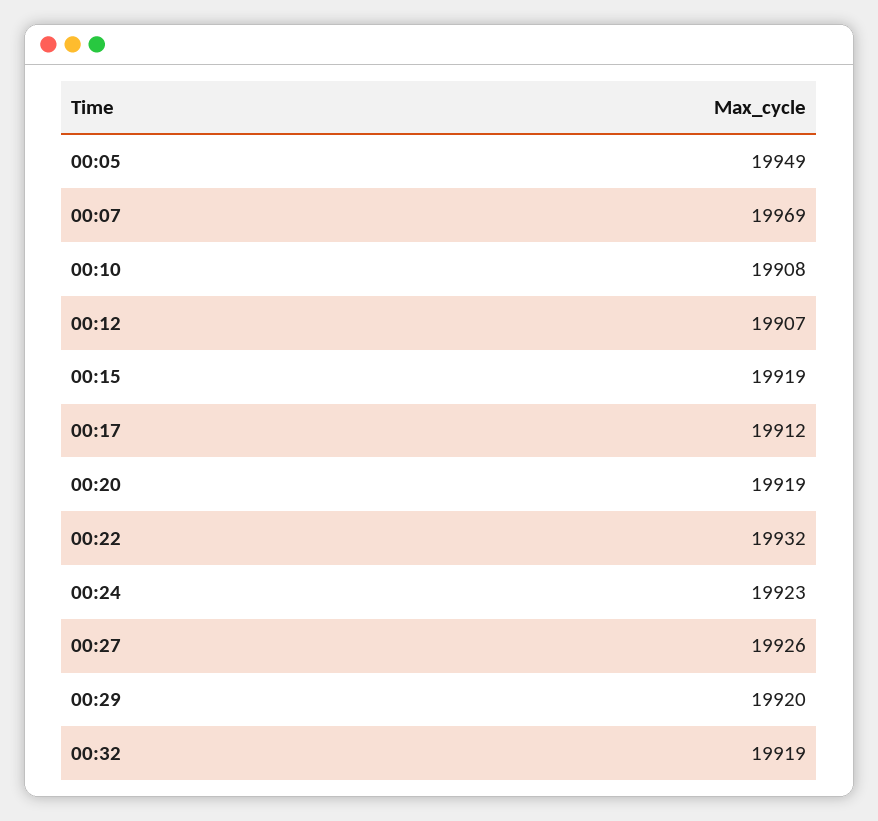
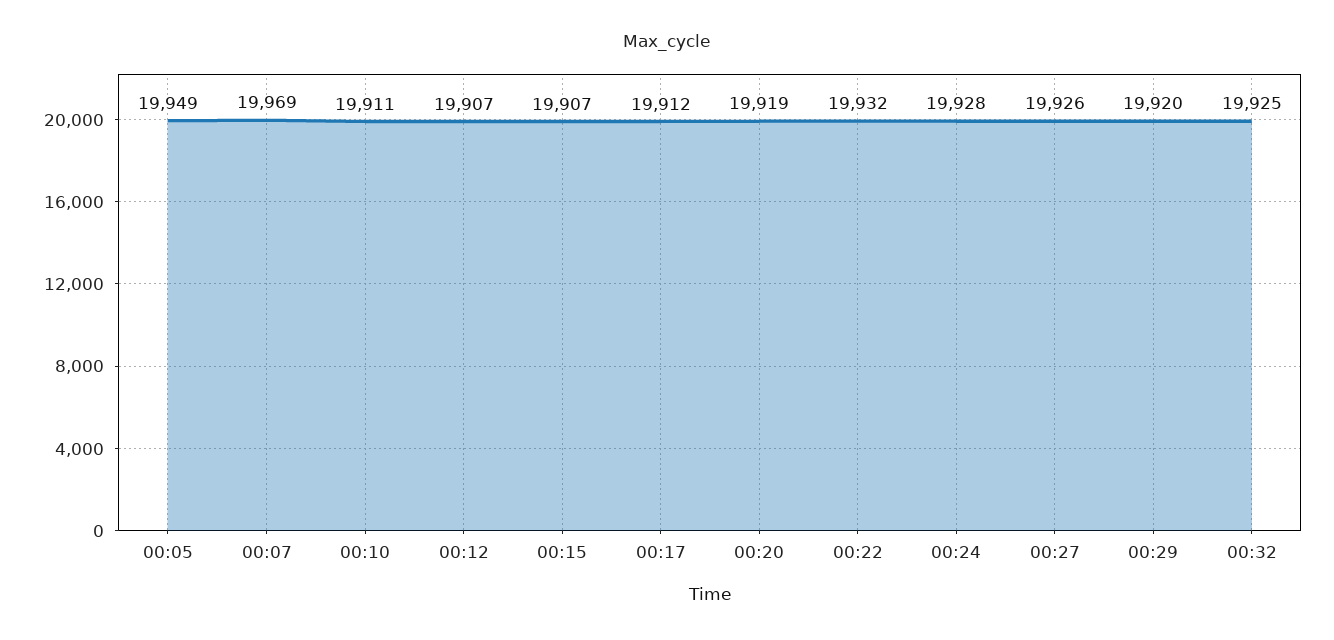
00:10: 19908 -> 19911
00:15: 19919 -> 19907
00:24: 19923 -> 19928
00:32: 19919 -> 19925

